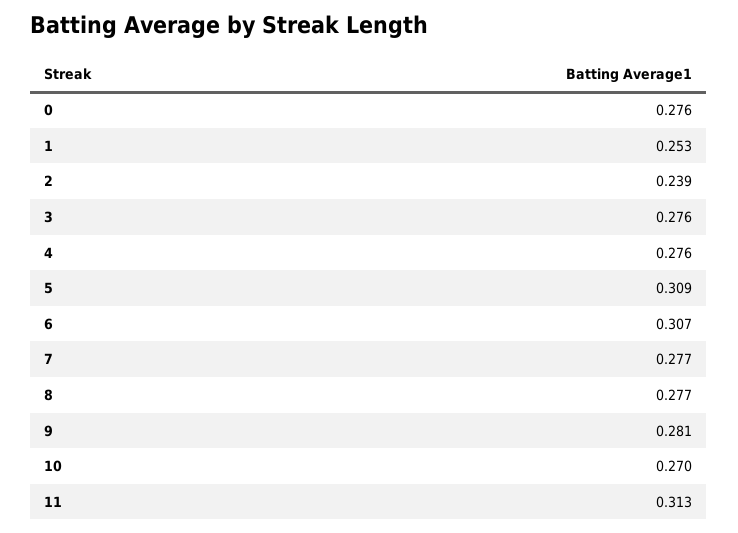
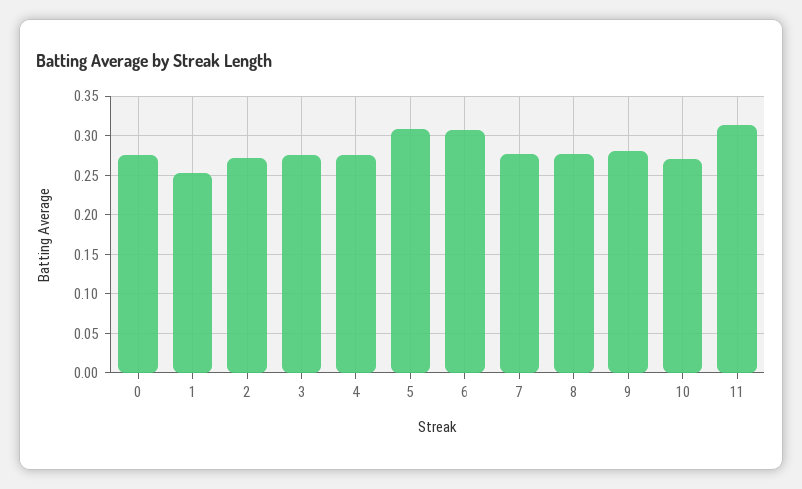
2: 0.239 -> 0.27

